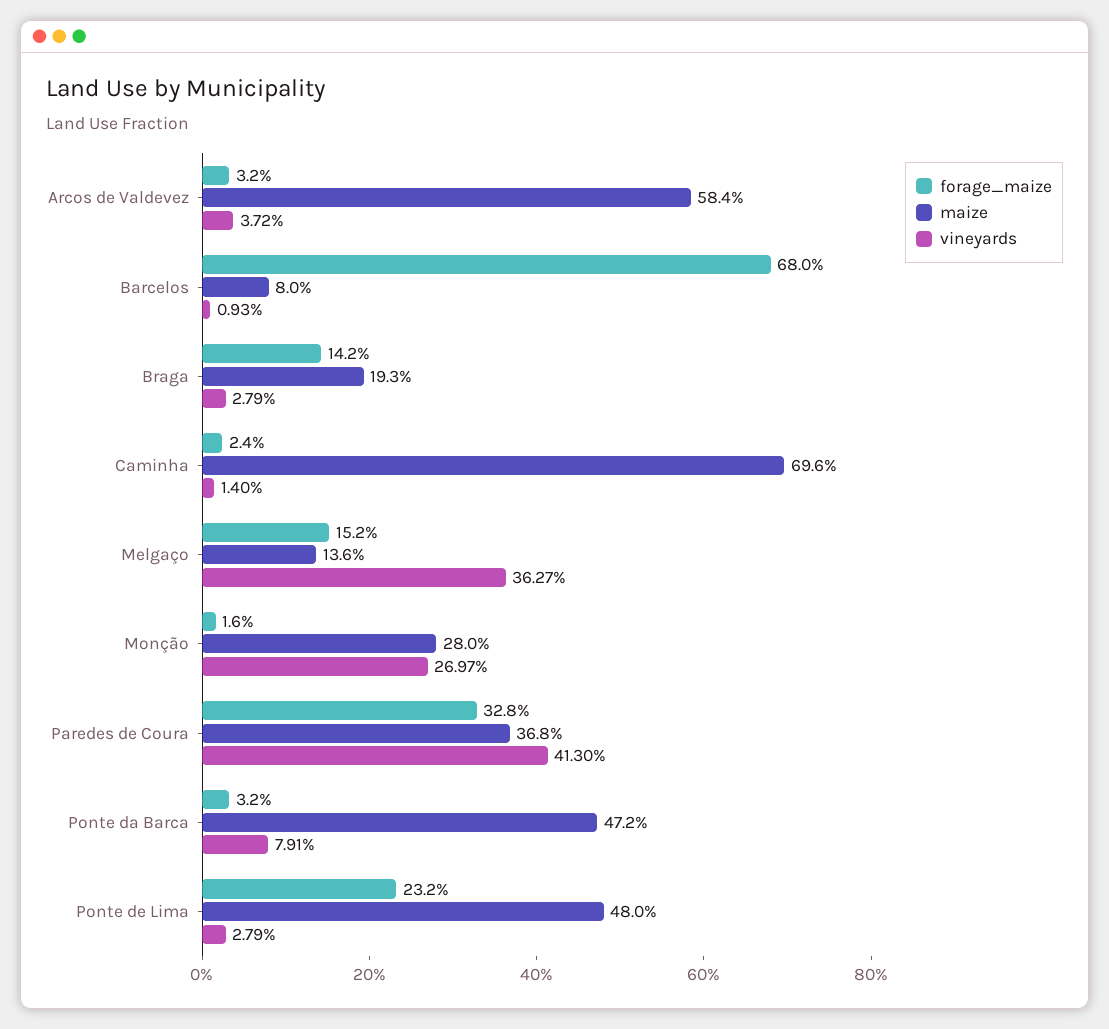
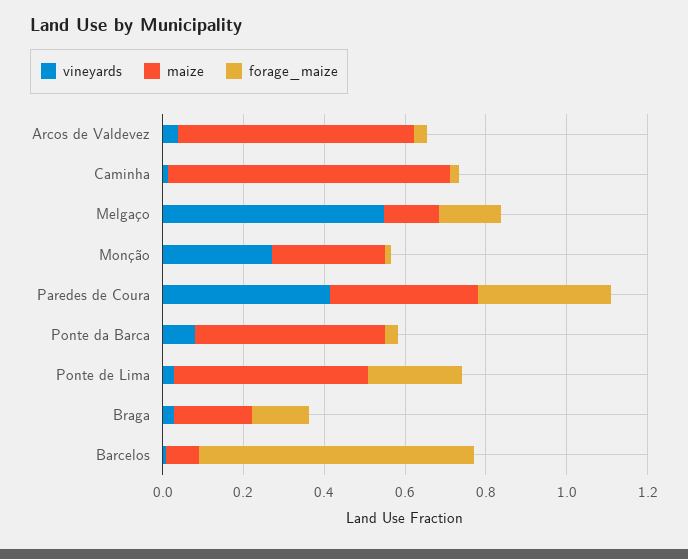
vineyards, Melgaço: 0.3627 -> 0.55

